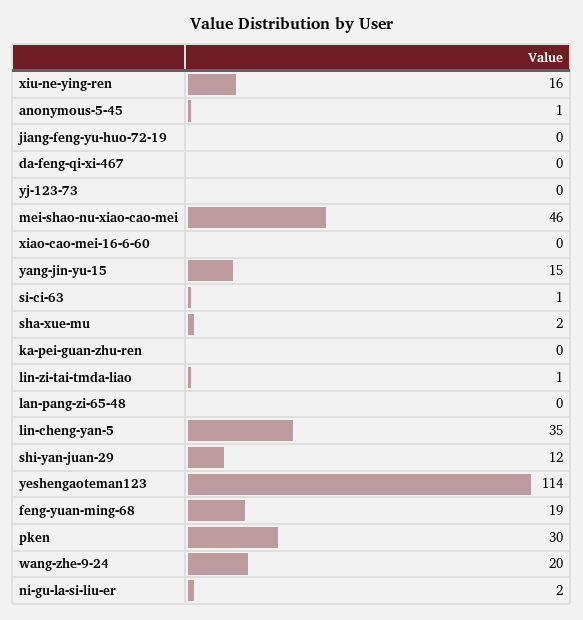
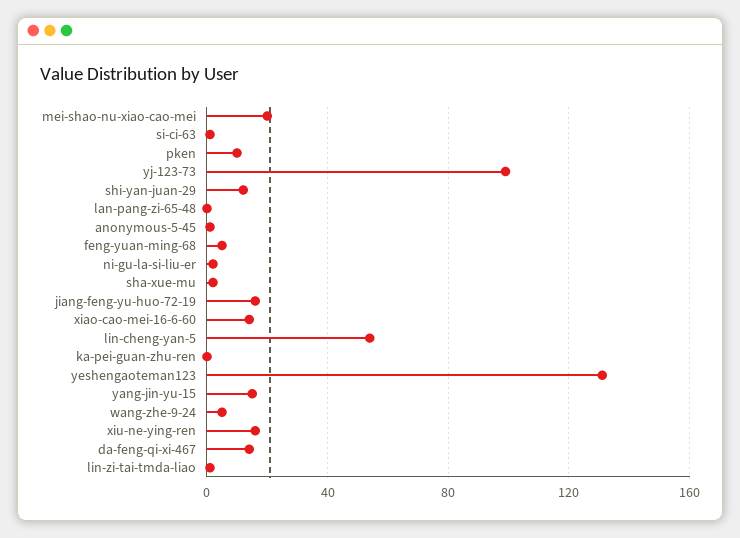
jiang-feng-yu-huo-72-19: 0 -> 15
da-feng-qi-xi-467: 0 -> 15
yj-123-73: 0 -> 100
mei-shao-nu-xiao-cao-mei: 46 -> 20
xiao-cao-mei-16-6-60: 0 -> 15
lin-cheng-yan-5: 35 -> 55
yeshengaoteman123: 114 -> 130
feng-yuan-ming-68: 19 -> 5
pken: 30 -> 10
wang-zhe-9-24: 20 -> 5

